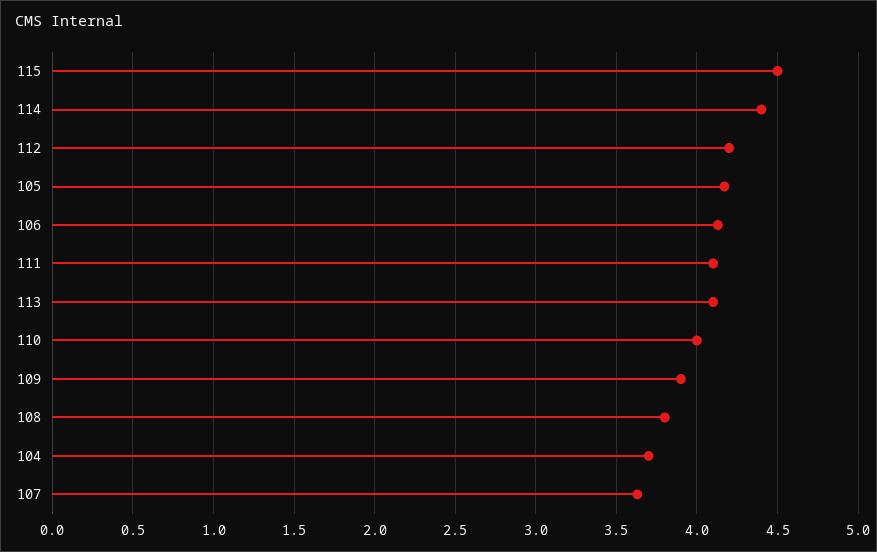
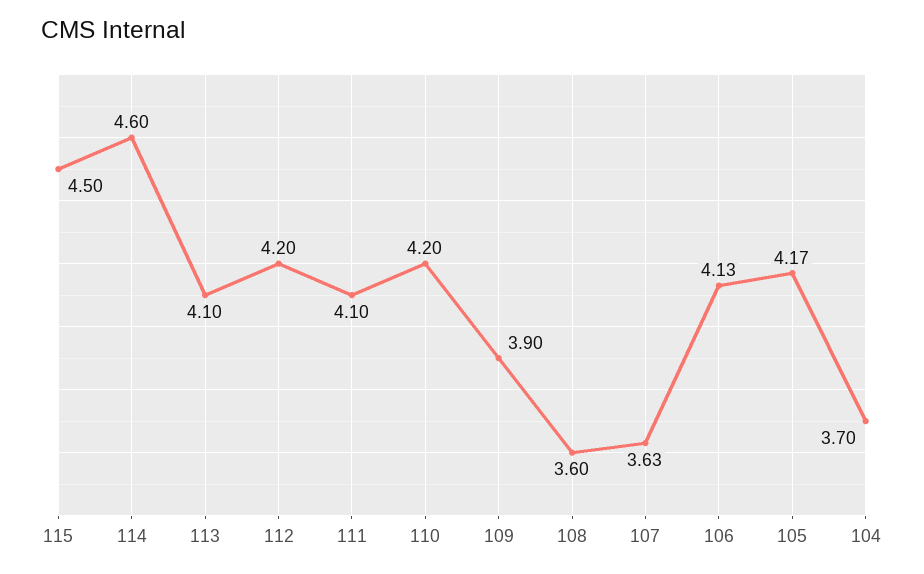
114: 4.4 -> 4.6
110: 4 -> 4.2
108: 3.8 -> 3.6

